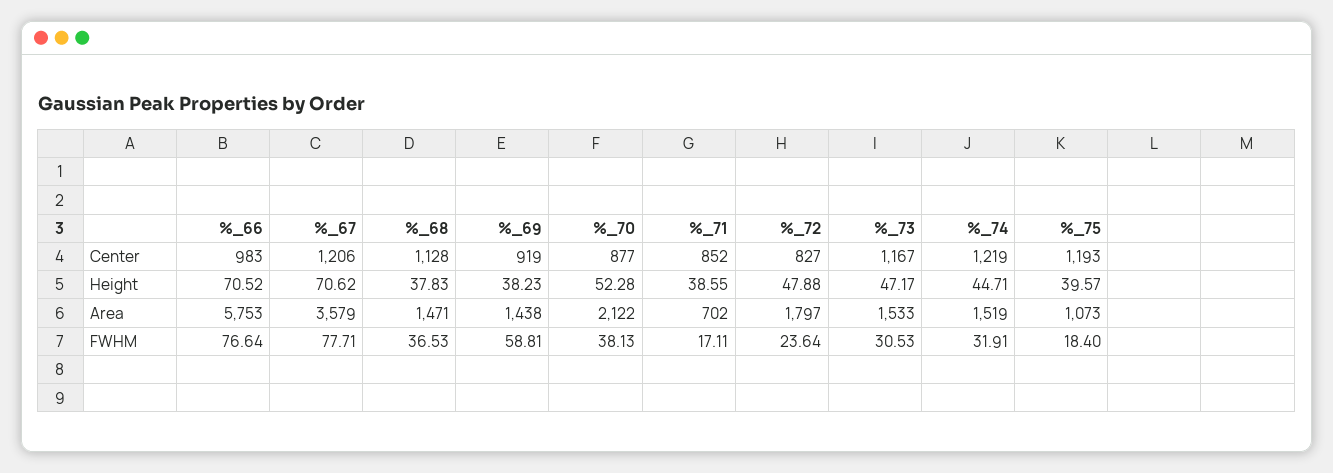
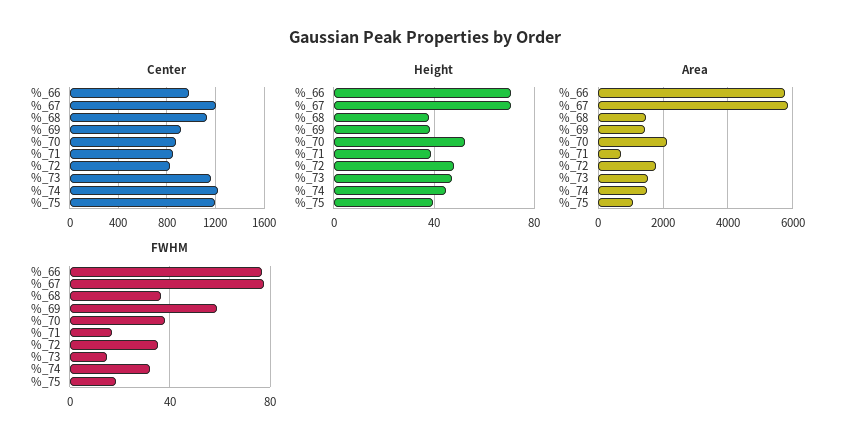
Area, %_67: 3579 -> 5800
FWHM, %_72: 23.64 -> 35
FWHM, %_73: 30.53 -> 15

